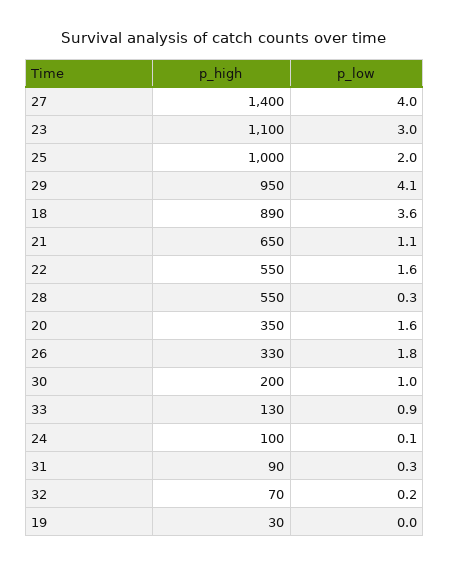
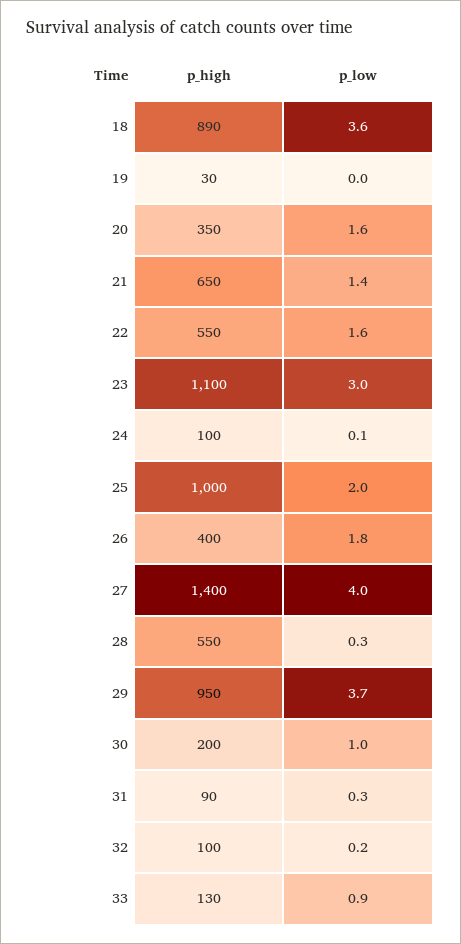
p_low, 29: 4.1 -> 3.7
p_low, 21: 1.1 -> 1.4
p_high, 26: 330 -> 400
p_high, 32: 70 -> 100

